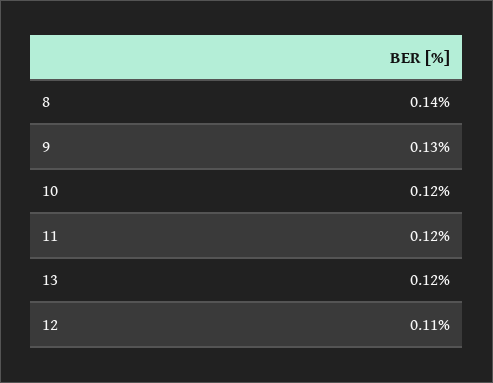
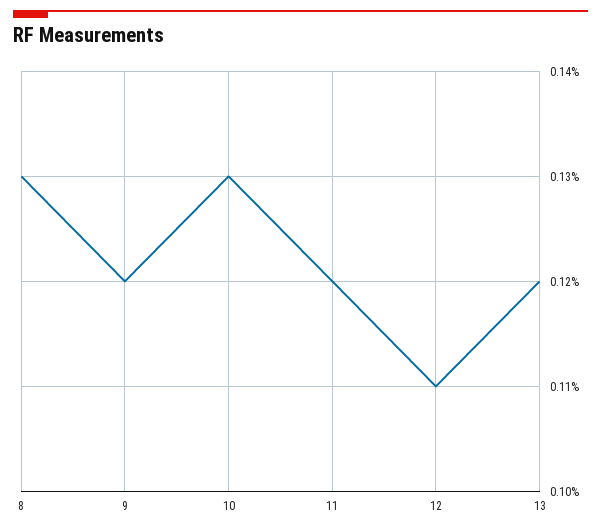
8: 0.14 -> 0.13
9: 0.13 -> 0.12
10: 0.12 -> 0.13

